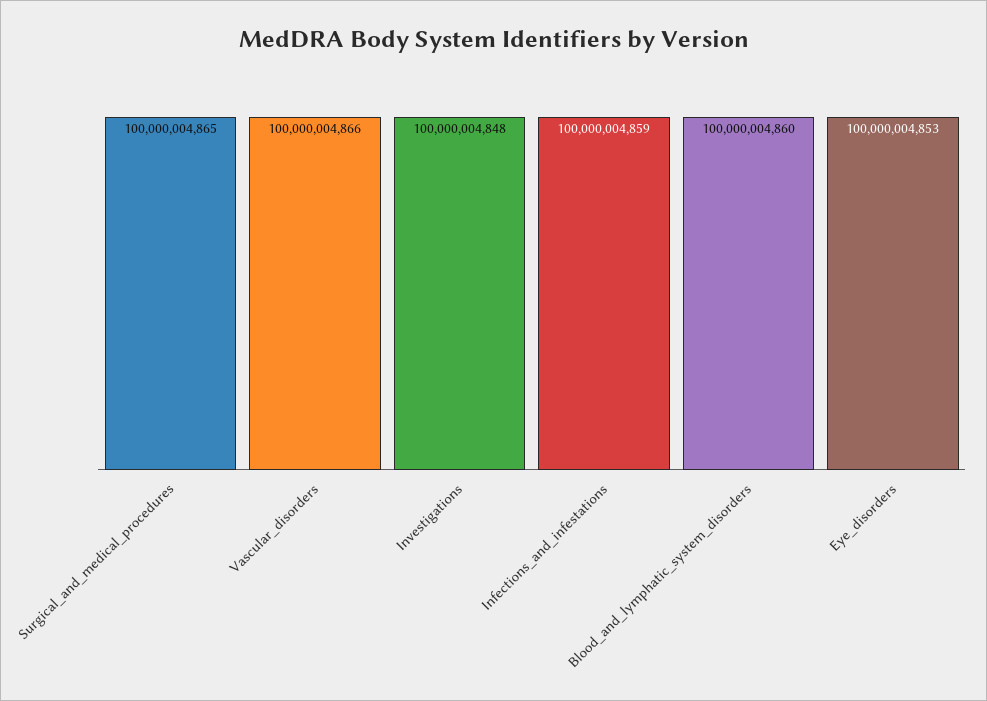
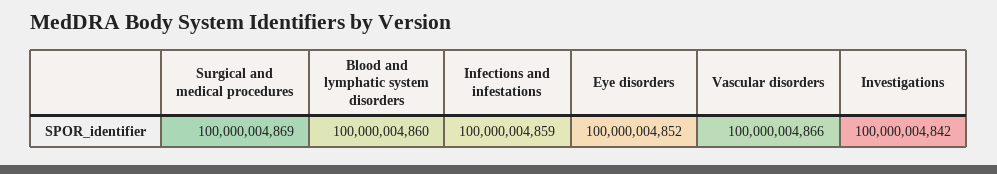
Surgical_and_medical_procedures: 100000004865 -> 100000004869
Investigations: 100000004848 -> 100000004842
Eye_disorders: 100000004853 -> 100000004852

